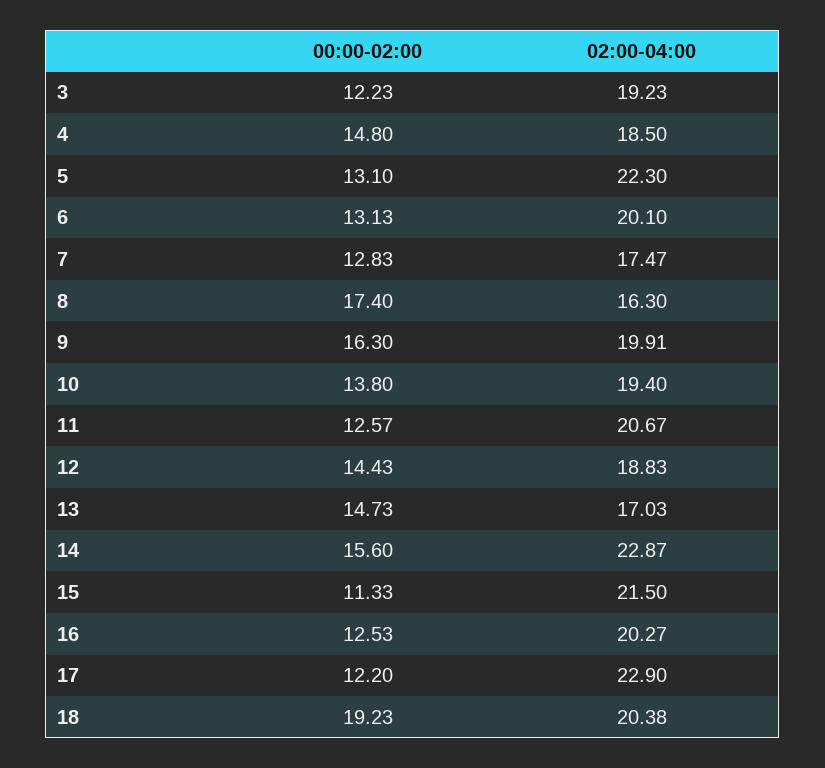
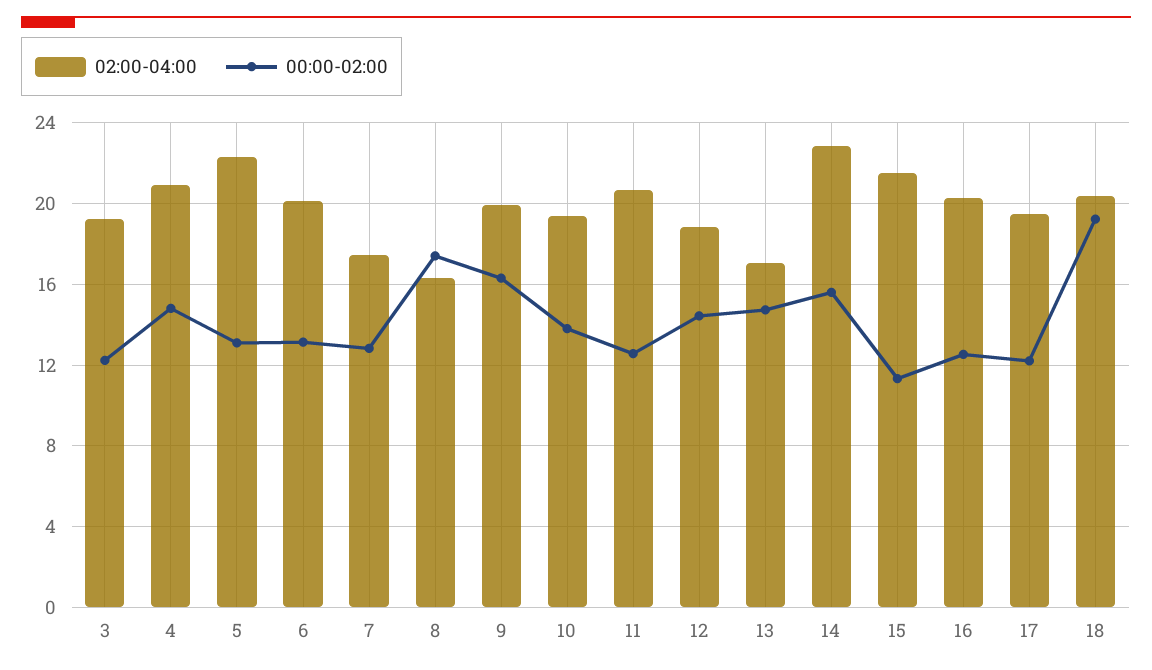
02:00-04:00, 4: 18.5 -> 21
02:00-04:00, 17: 22.9 -> 19.5

